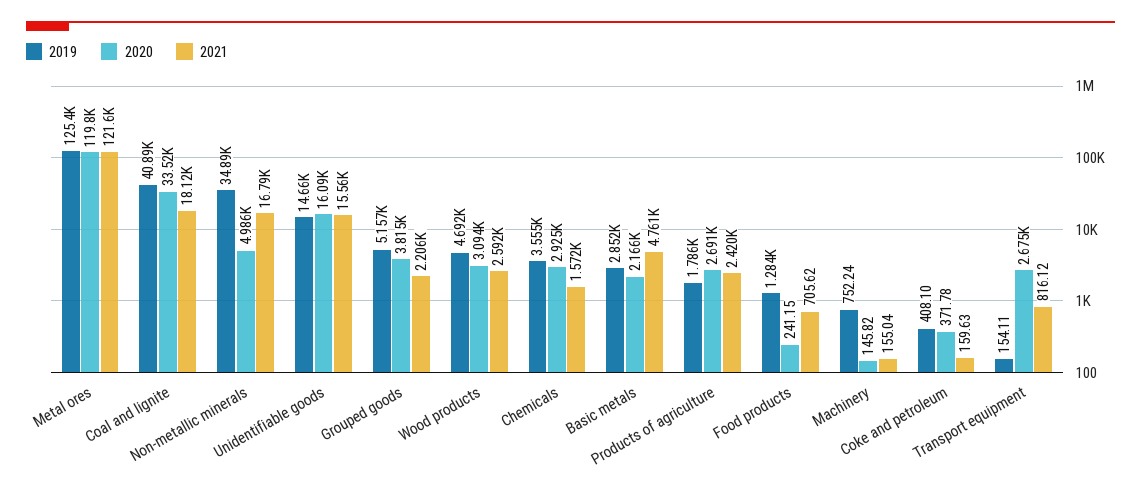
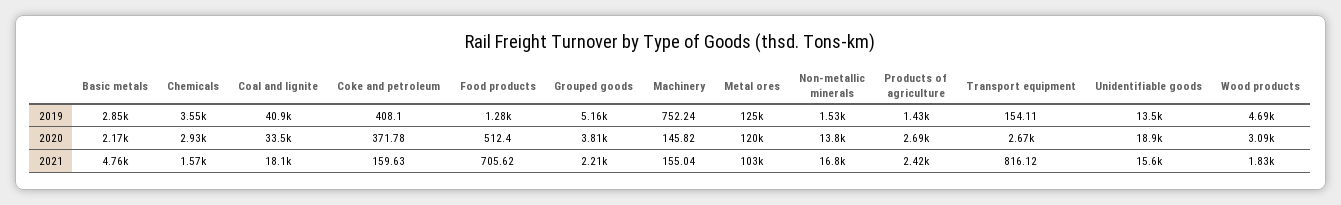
2021, Metal ores: 121600 -> 103000
2019, Non-metallic minerals: 34890 -> 1530
2020, Non-metallic minerals: 4986 -> 13800
2019, Unidentifiable goods: 14660 -> 13500
2020, Unidentifiable goods: 16090 -> 18900
2021, Wood products: 2592 -> 1830
2019, Products of agriculture: 1786 -> 1430
2020, Food products: 241.15 -> 512.4

